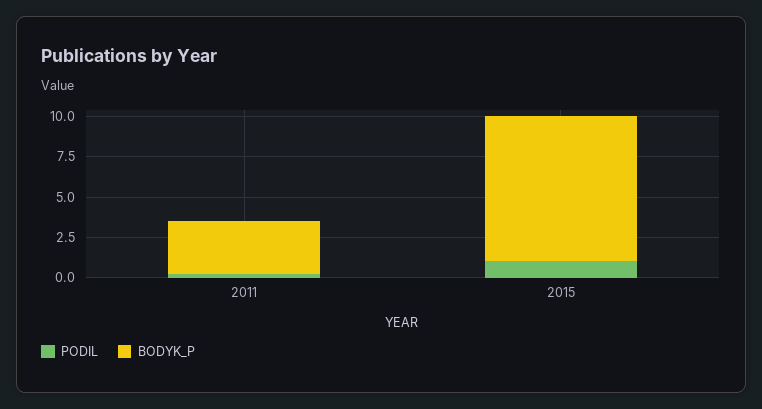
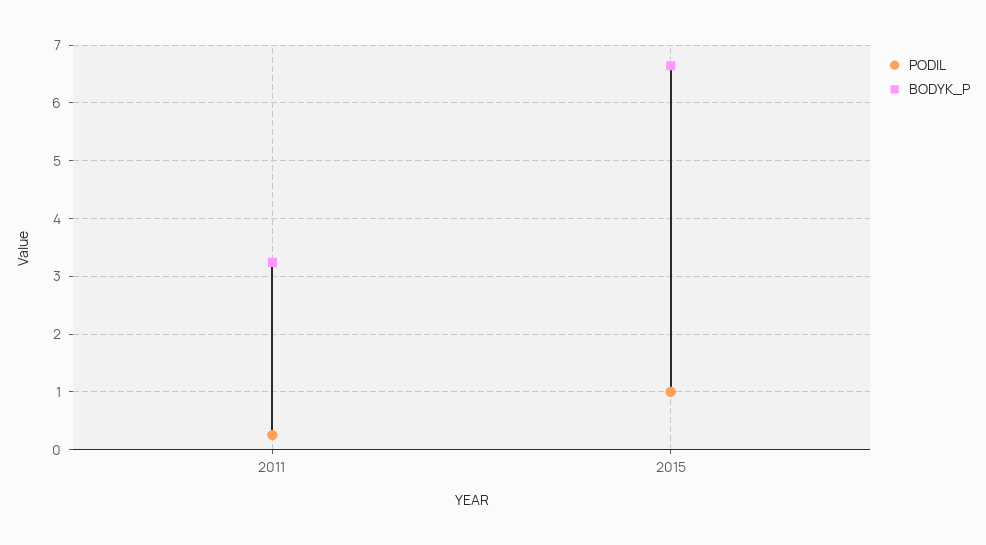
BODYK_P, 2015: 9 -> 6.6

